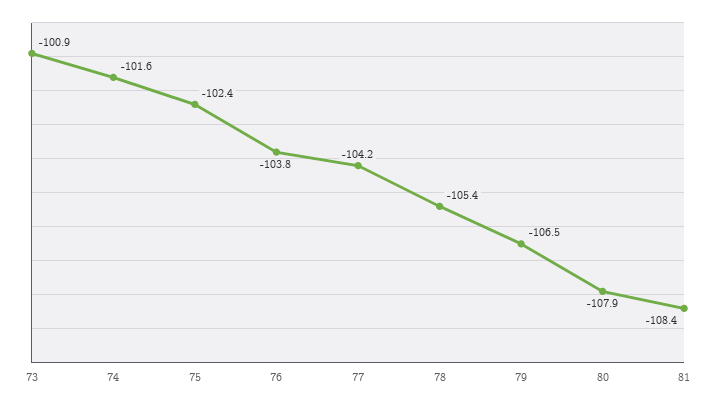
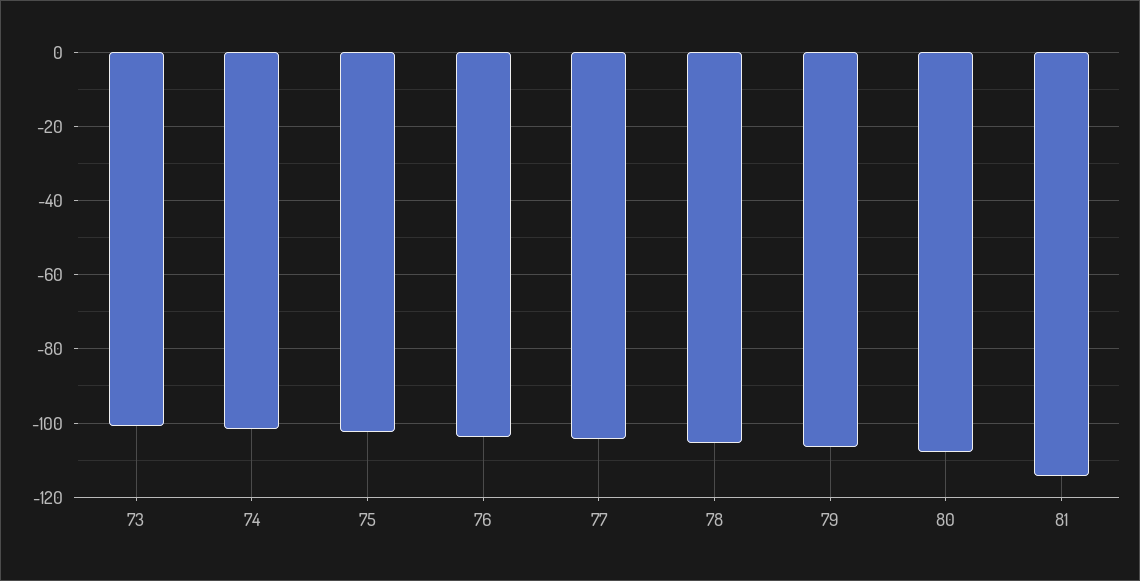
81: -108.4 -> -114

